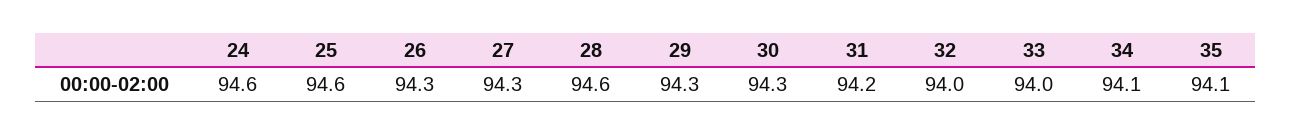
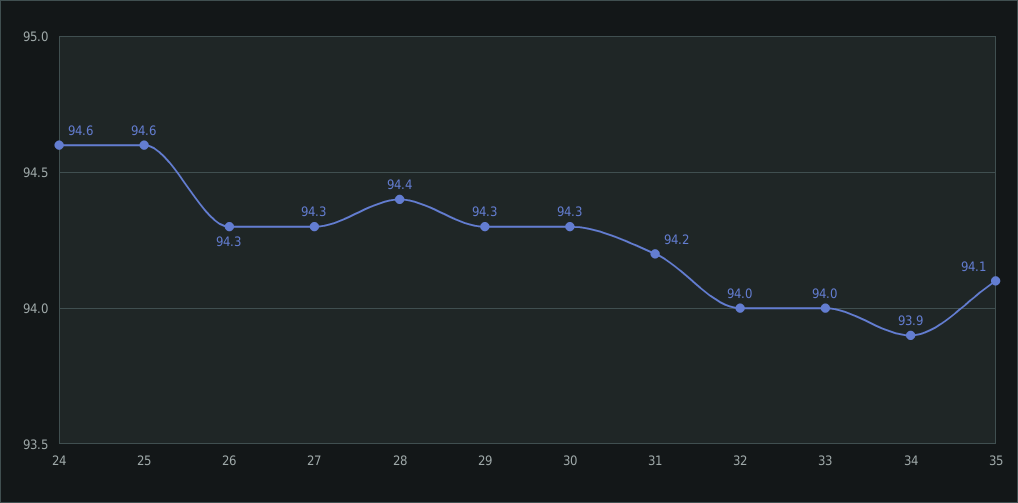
28: 94.6 -> 94.4
34: 94.1 -> 93.9

